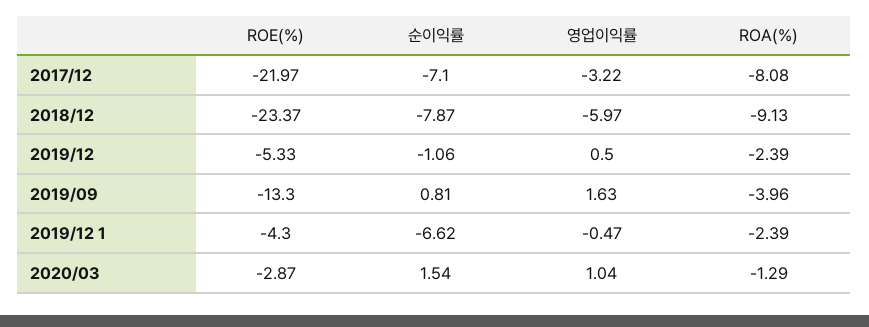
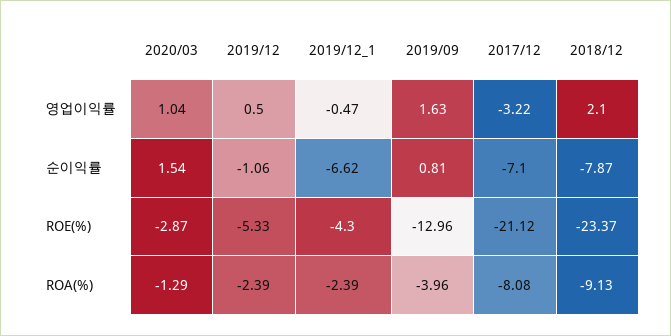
ROE(%), 2017/12: -21.97 -> -21.12
영업이익률, 2018/12: -5.97 -> 2.1
ROE(%), 2019/09: -13.3 -> -12.96

